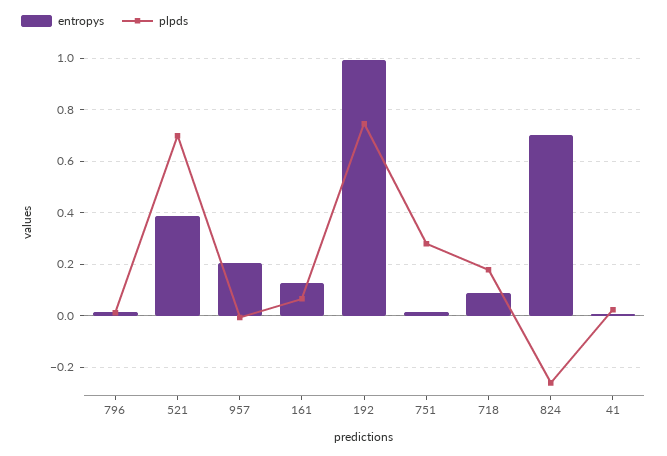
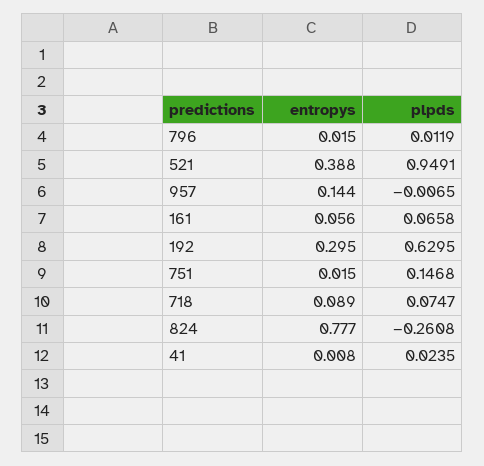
plpds, 521: 0.7 -> 0.9491
entropys, 957: 0.2 -> 0.144
entropys, 161: 0.125 -> 0.056
entropys, 192: 1 -> 0.295
plpds, 192: 0.75 -> 0.6295
plpds, 751: 0.275 -> 0.1468
plpds, 718: 0.175 -> 0.0747
entropys, 824: 0.7 -> 0.777

